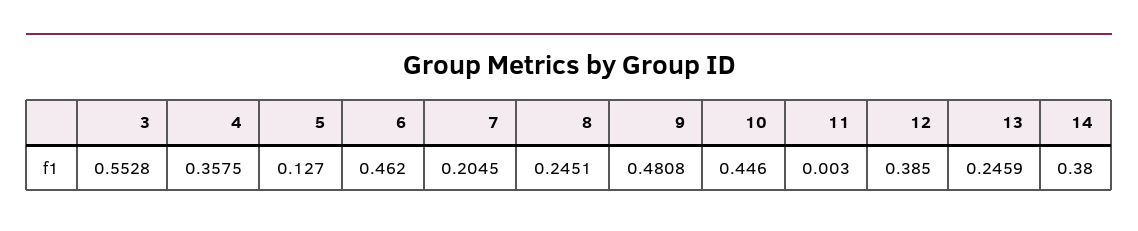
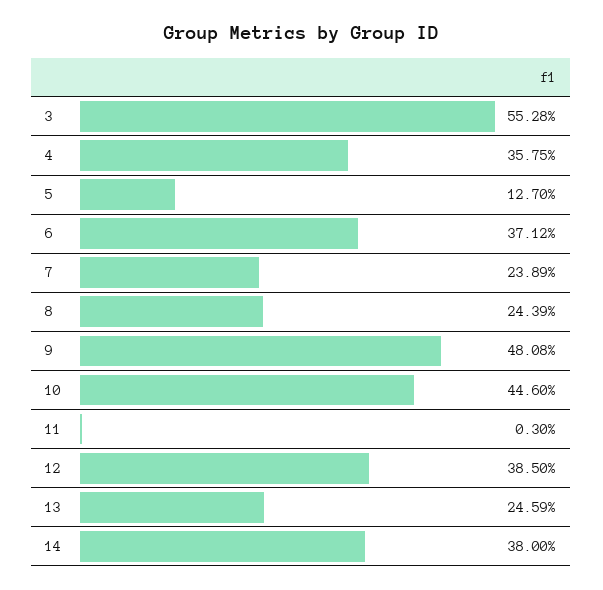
6: 0.462 -> 0.3712
7: 0.2045 -> 0.2389
8: 0.2451 -> 0.2439

